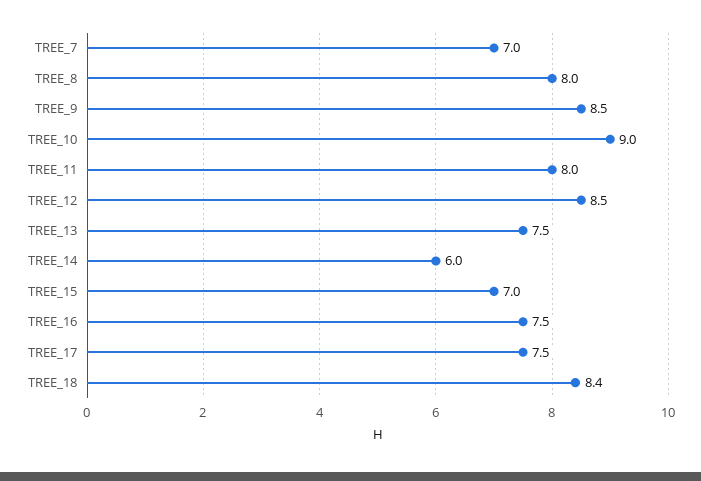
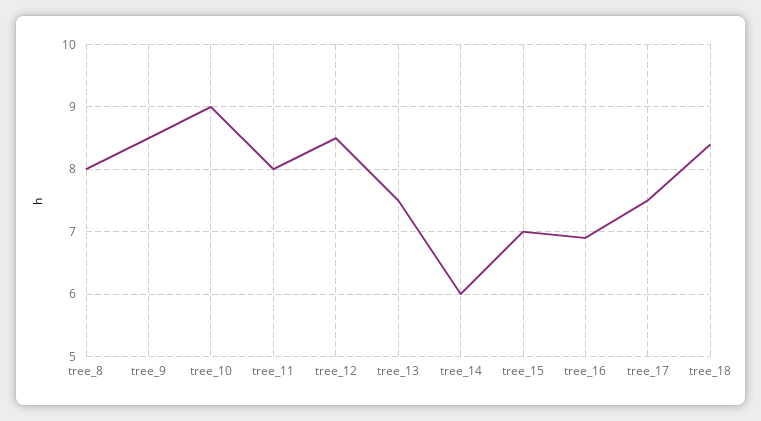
TREE_7: 7 -> none
TREE_16: 7.5 -> 6.9

